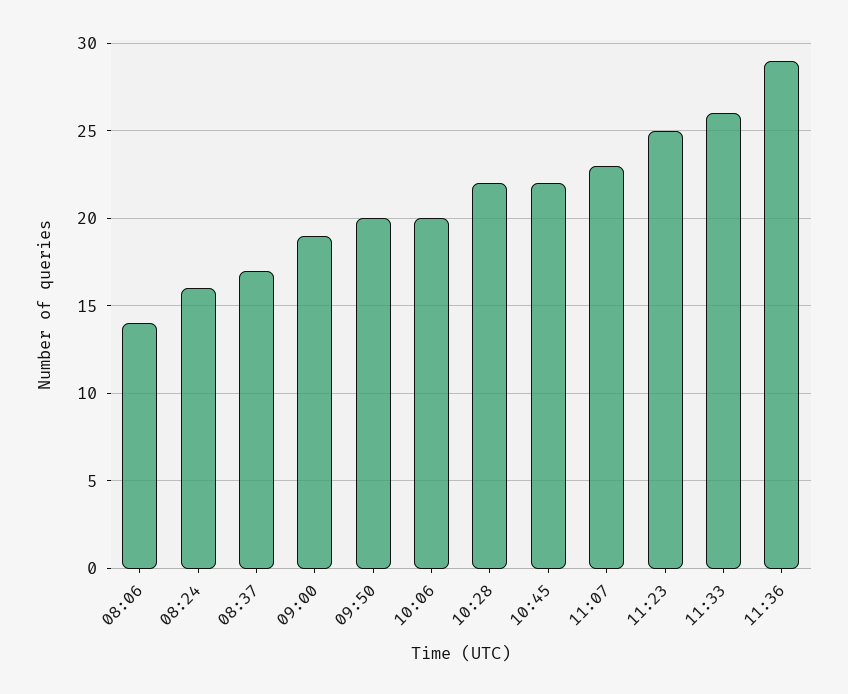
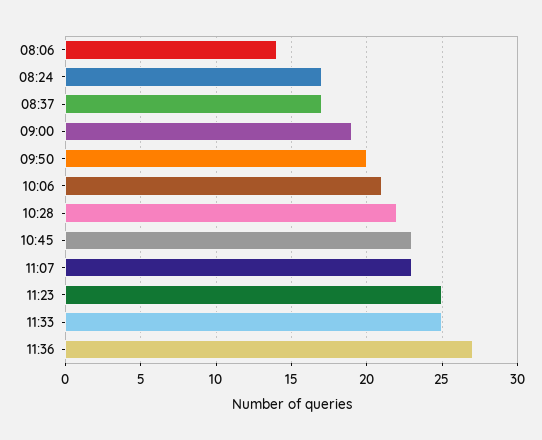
08:24: 16 -> 17
10:06: 20 -> 21
10:45: 22 -> 23
11:33: 26 -> 25
11:36: 29 -> 27

